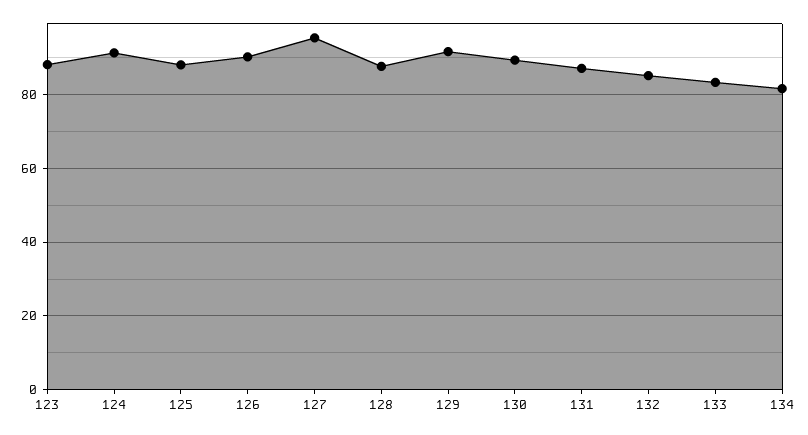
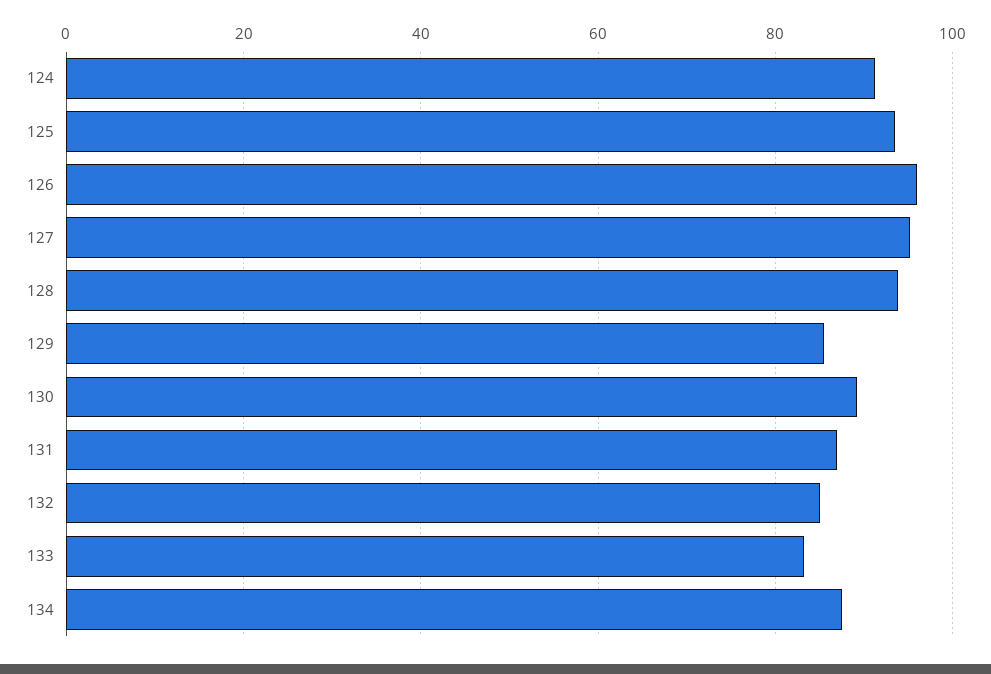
123: 88 -> none
125: 88 -> 94
126: 90 -> 96
128: 88 -> 94
129: 92 -> 86
134: 82 -> 88

